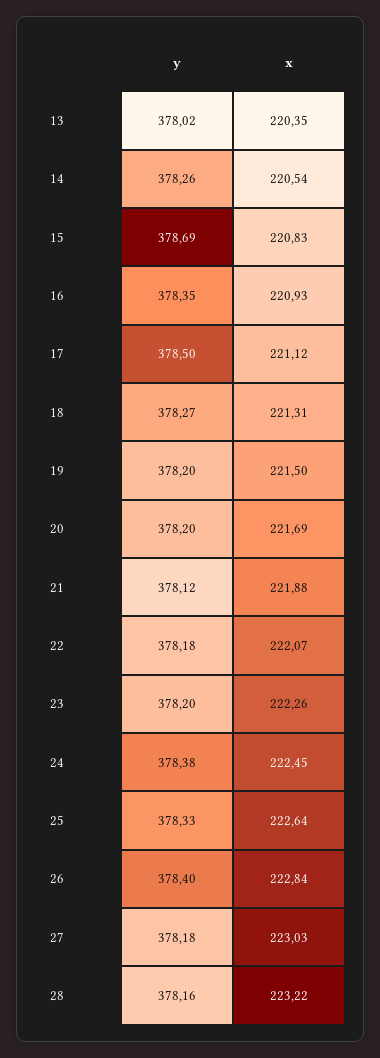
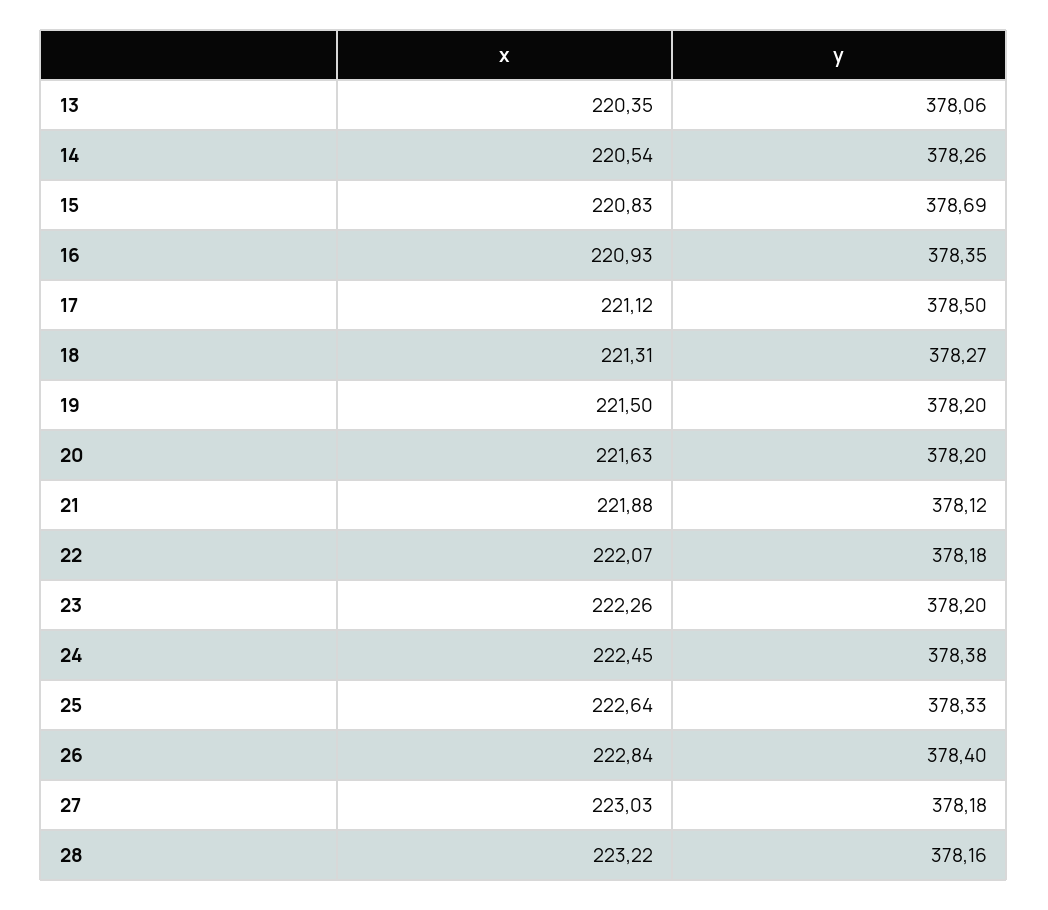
y, 13: 378.02 -> 378.06
x, 20: 221.69 -> 221.63

